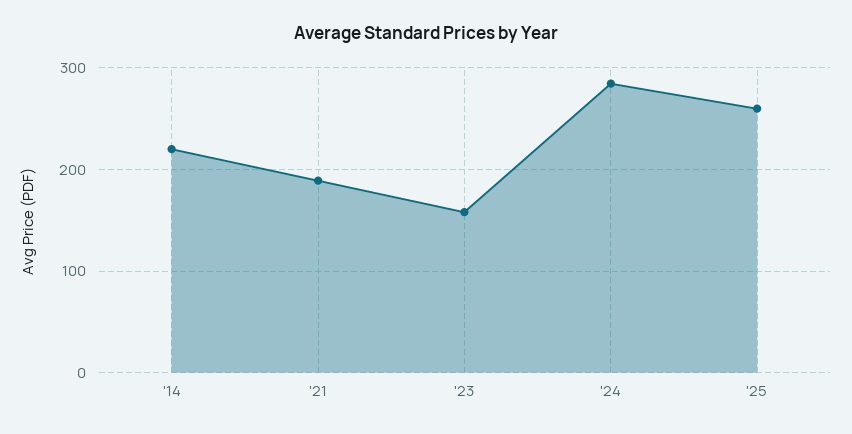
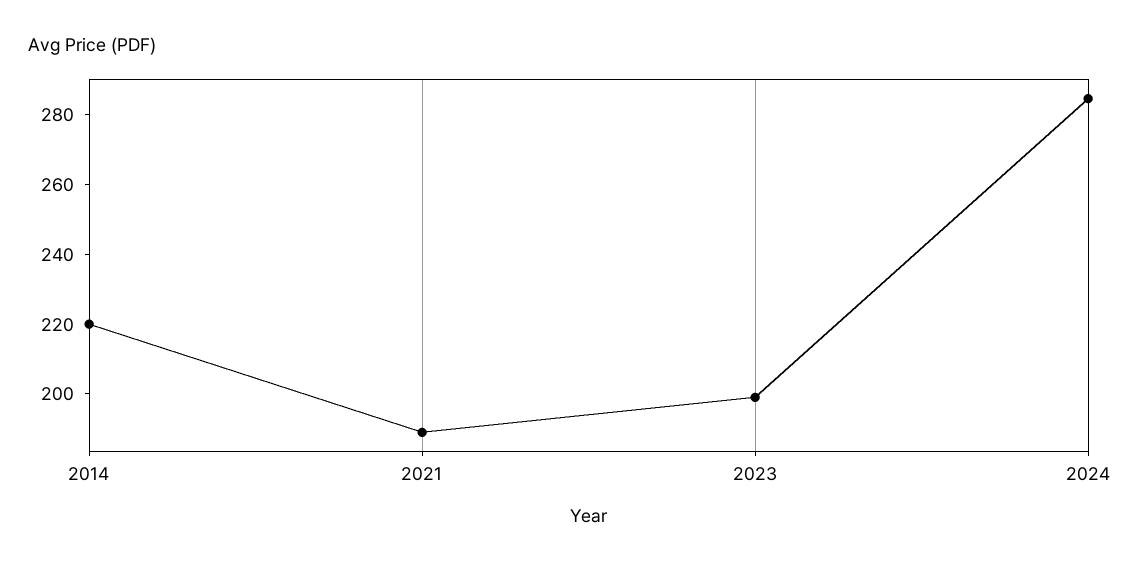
'23: 160 -> 200
'25: 260 -> none

